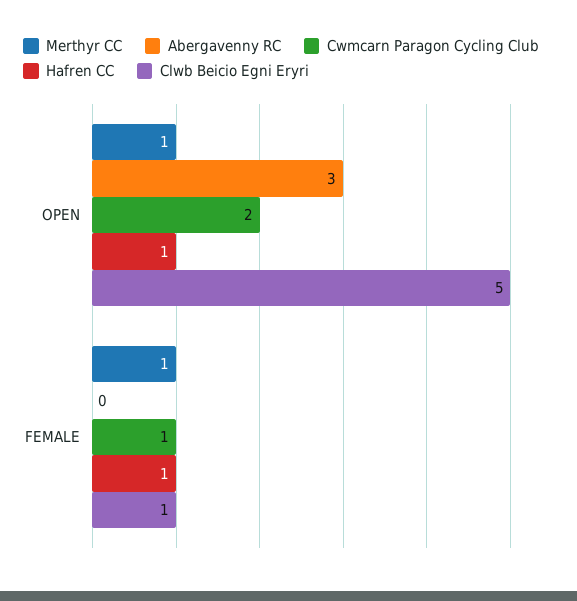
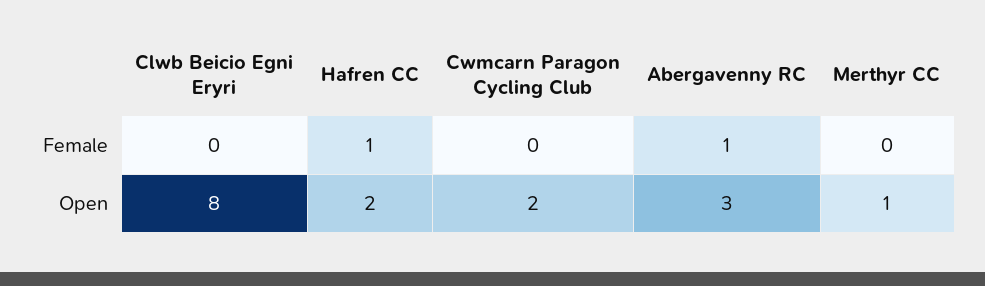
Hafren CC, OPEN: 1 -> 2
Clwb Beicio Egni Eryri, OPEN: 5 -> 8
Merthyr CC, FEMALE: 1 -> 0
Abergavenny RC, FEMALE: 0 -> 1
Cwmcarn Paragon Cycling Club, FEMALE: 1 -> 0
Clwb Beicio Egni Eryri, FEMALE: 1 -> 0

